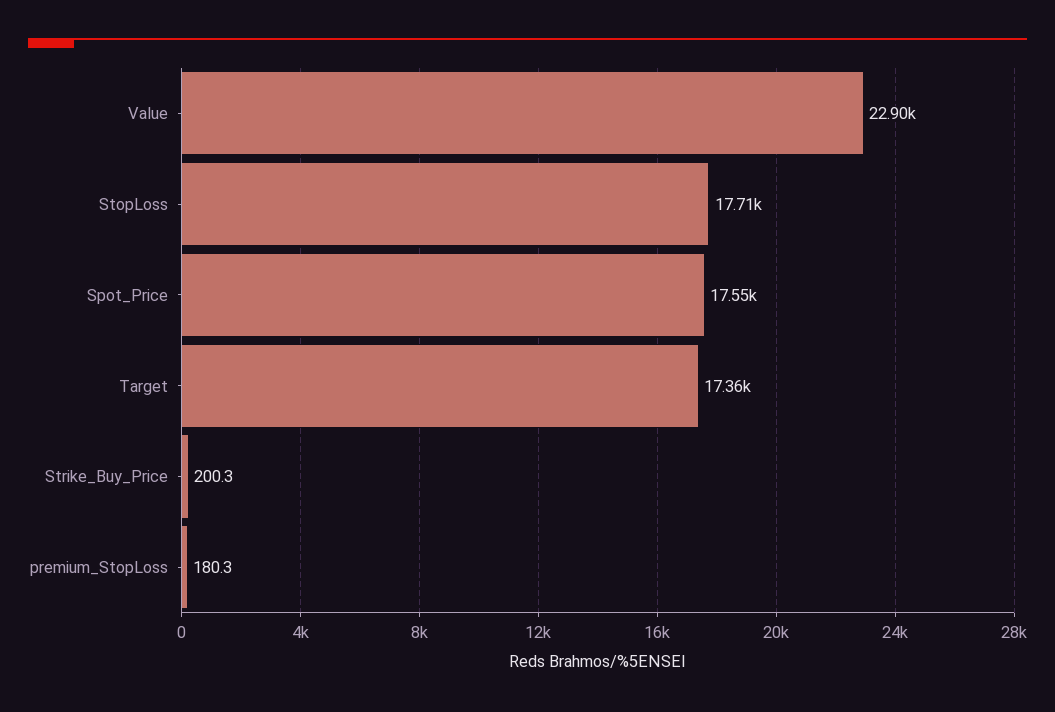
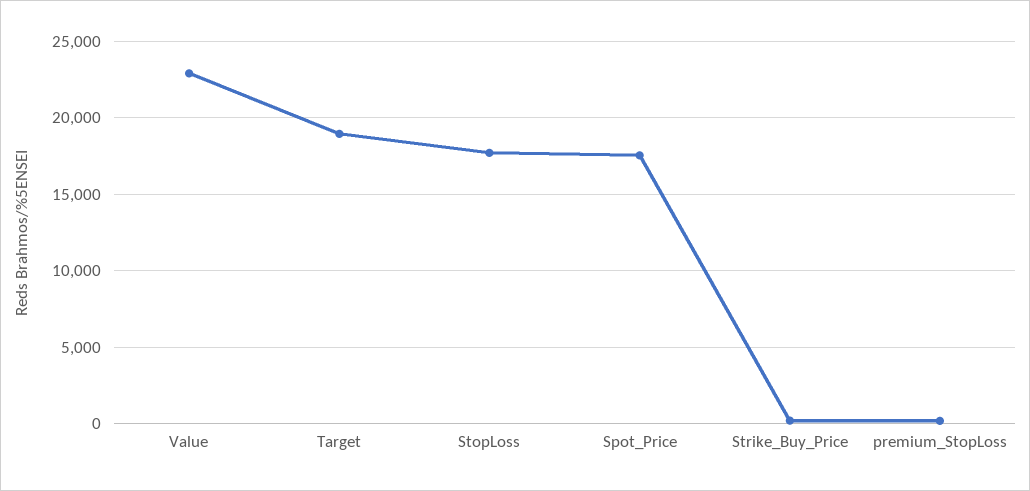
Target: 17360 -> 19000

